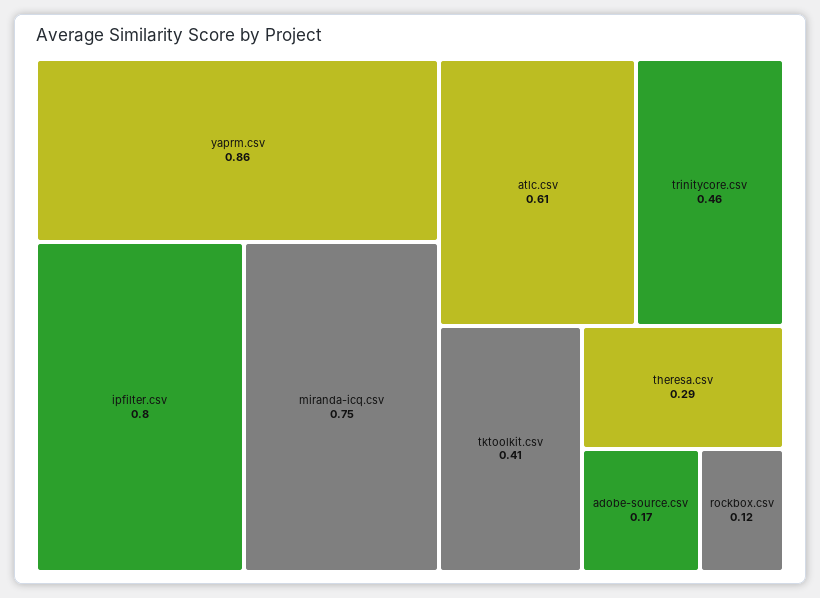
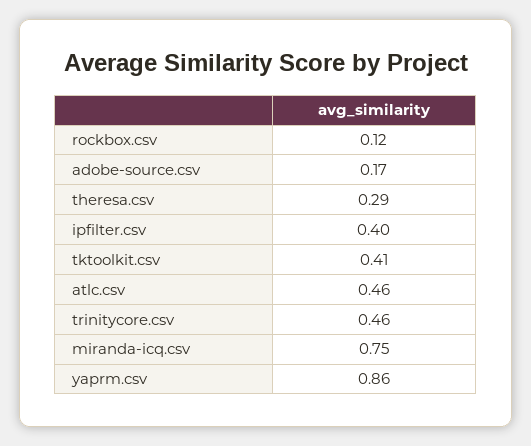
ipfilter.csv: 0.8 -> 0.4
atlc.csv: 0.61 -> 0.46

